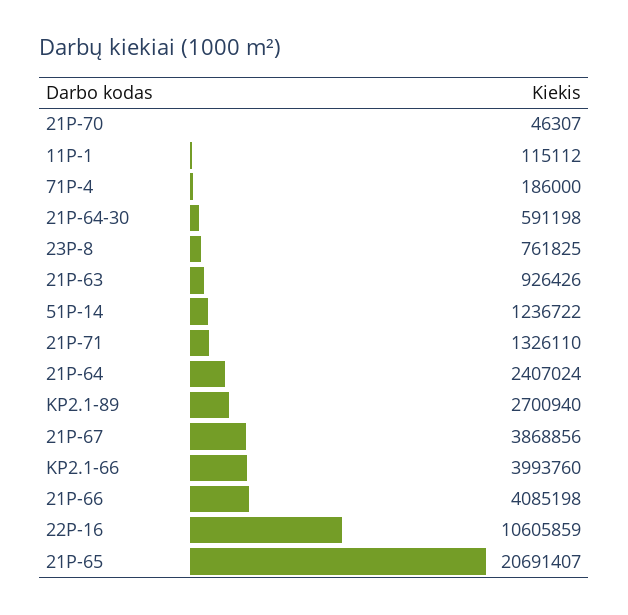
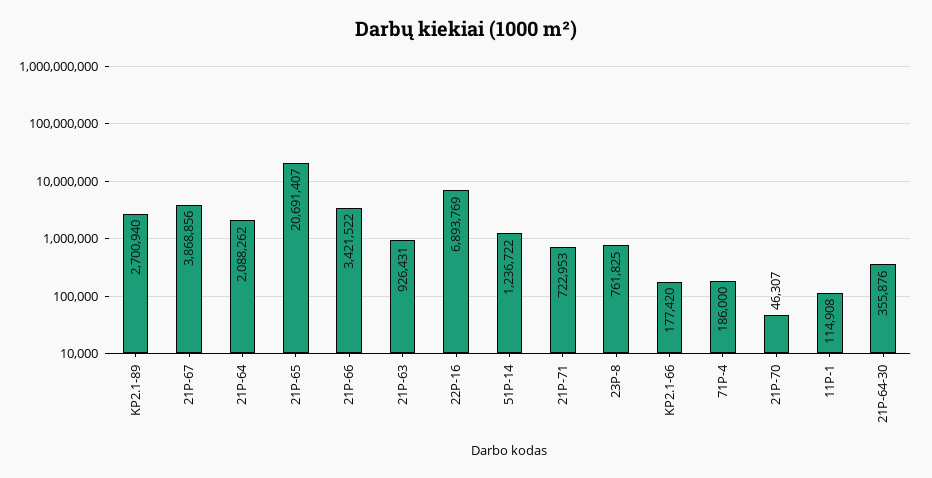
11P-1: 115112 -> 114908
21P-64-30: 591198 -> 355876
21P-63: 926426 -> 926431
21P-71: 1326110 -> 722953
21P-64: 2407024 -> 2088262
KP2.1-66: 3993760 -> 177420
21P-66: 4085198 -> 3421522
22P-16: 10605859 -> 6893769

